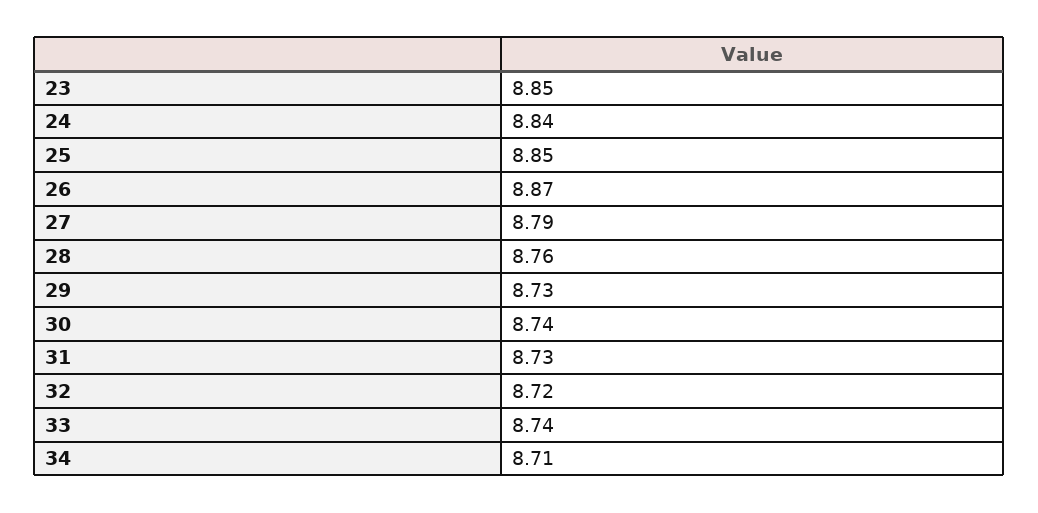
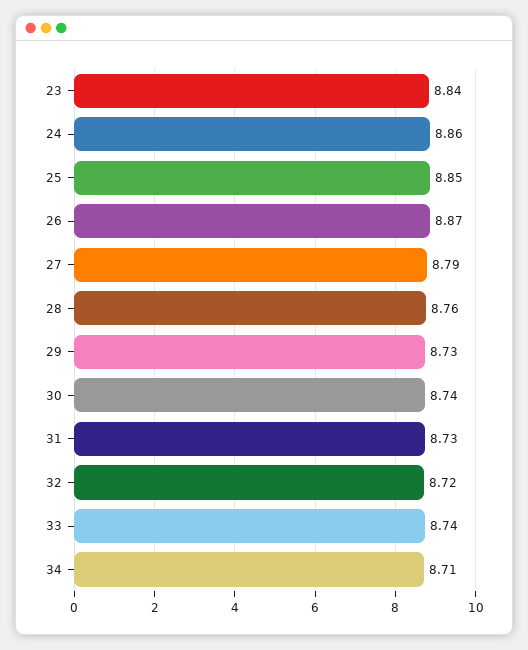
23: 8.85 -> 8.84
24: 8.84 -> 8.86

